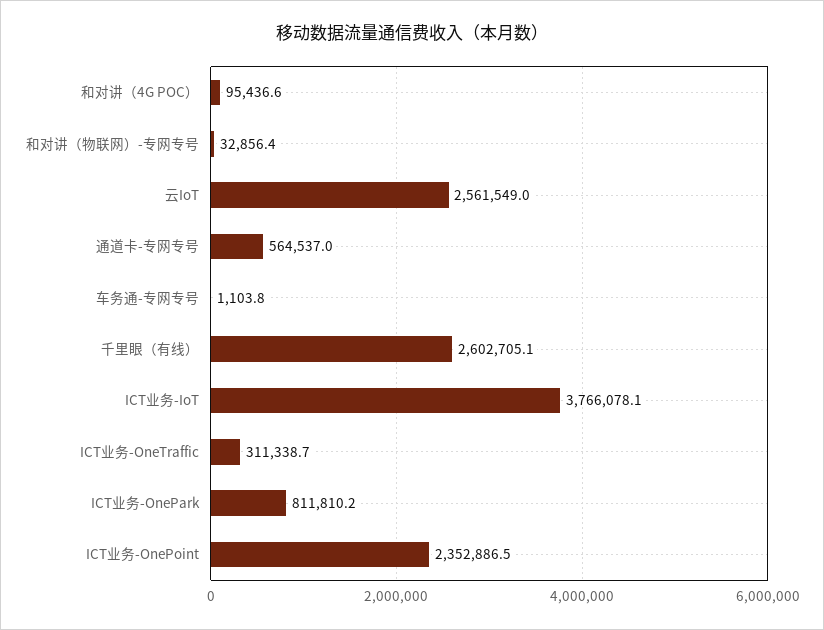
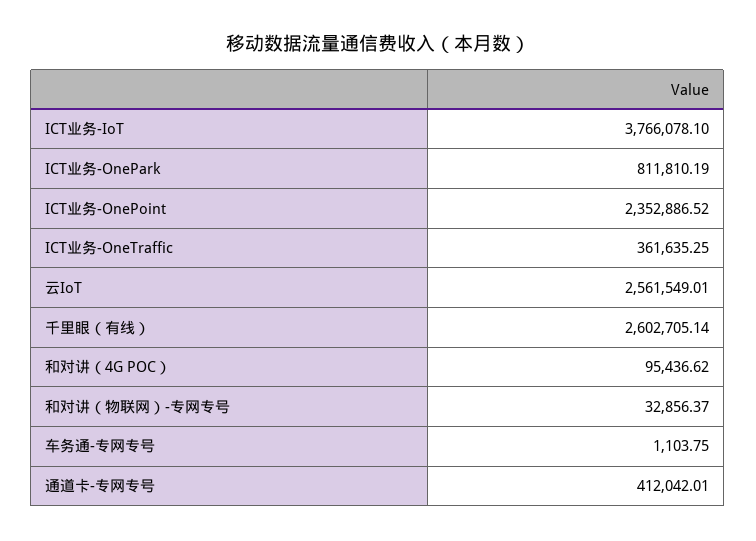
通道卡-专网专号: 564537 -> 412042.01
ICT业务-OneTraffic: 311338.7 -> 361635.25

